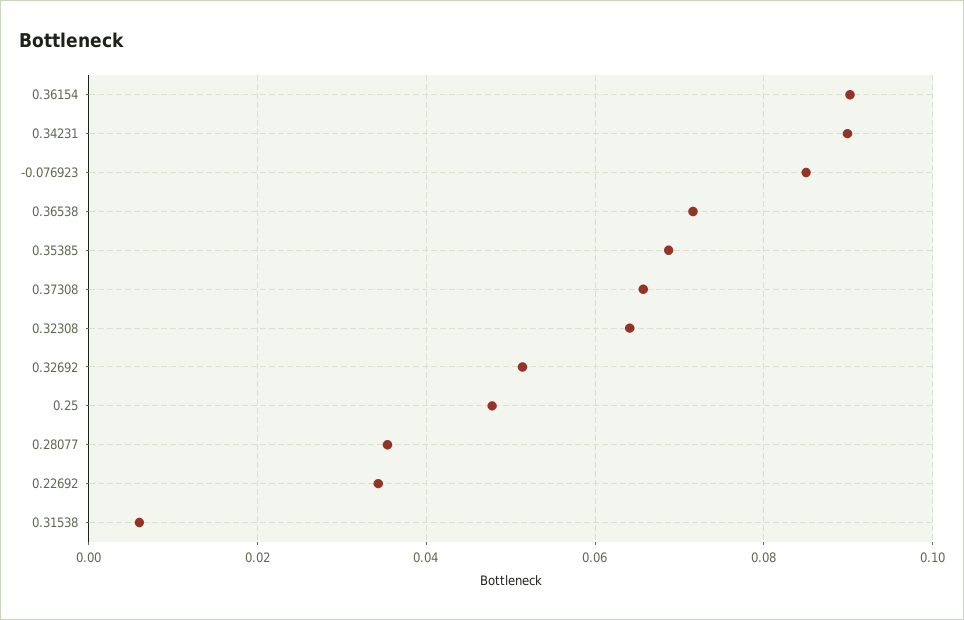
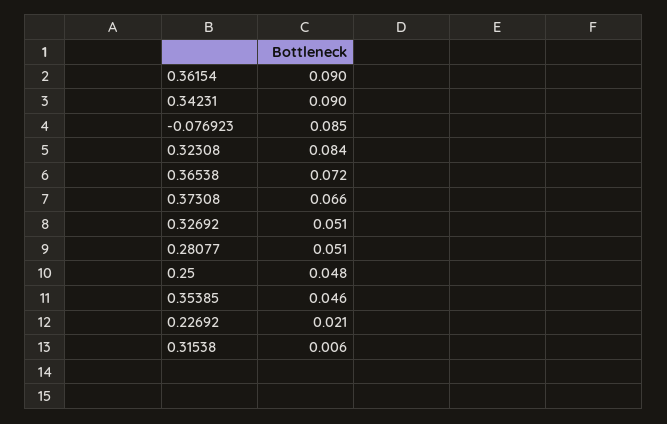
0.35385: 0.068 -> 0.046
0.32308: 0.064 -> 0.084
0.28077: 0.036 -> 0.051
0.22692: 0.034 -> 0.021

